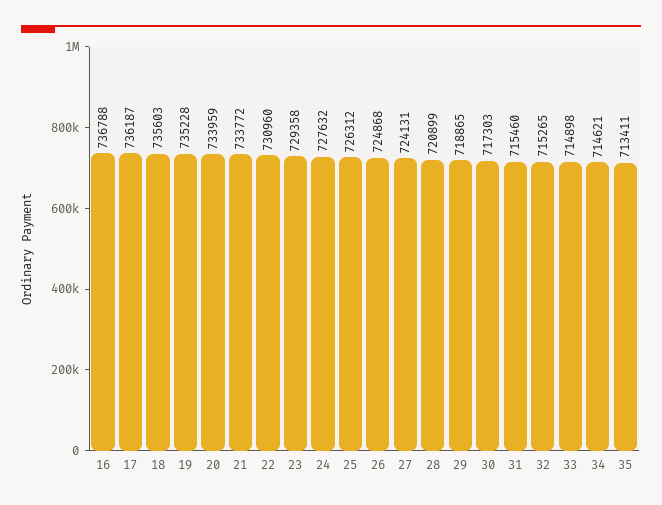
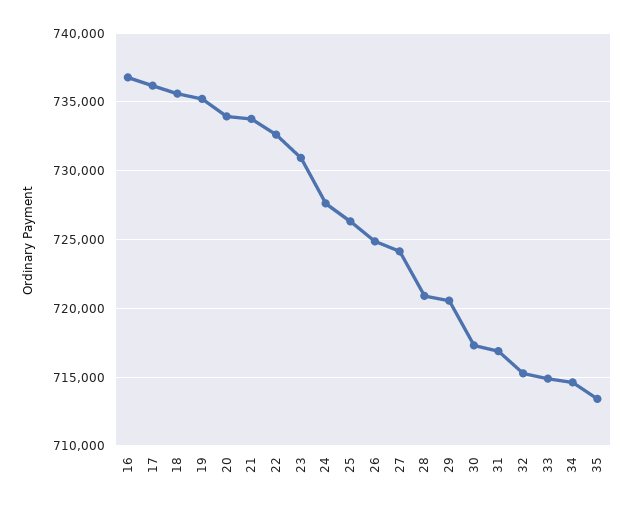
22: 730960 -> 732500
23: 729358 -> 731000
29: 718865 -> 720500
31: 715460 -> 717000

